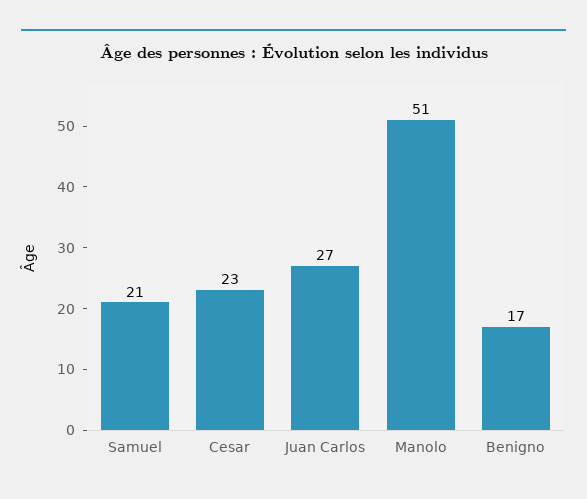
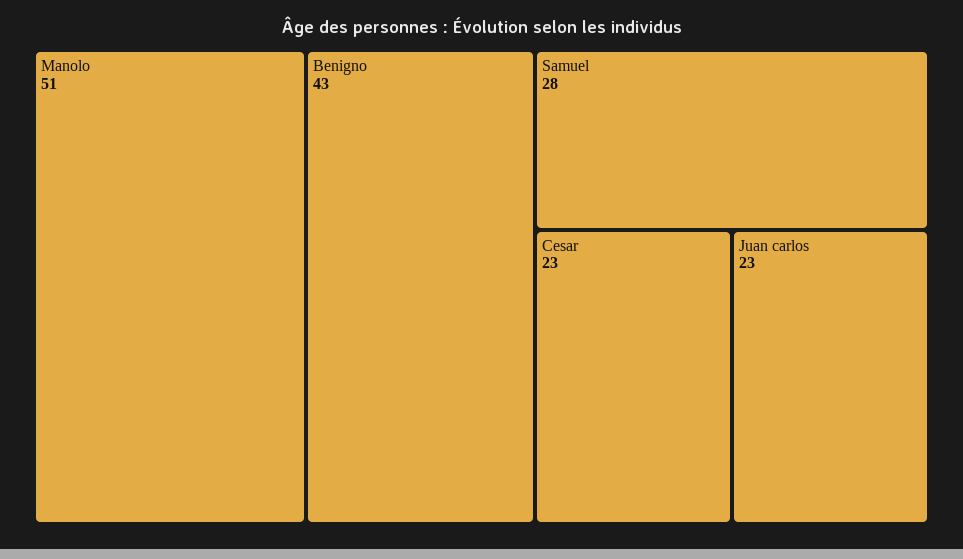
Samuel: 21 -> 28
Juan Carlos: 27 -> 23
Benigno: 17 -> 43

